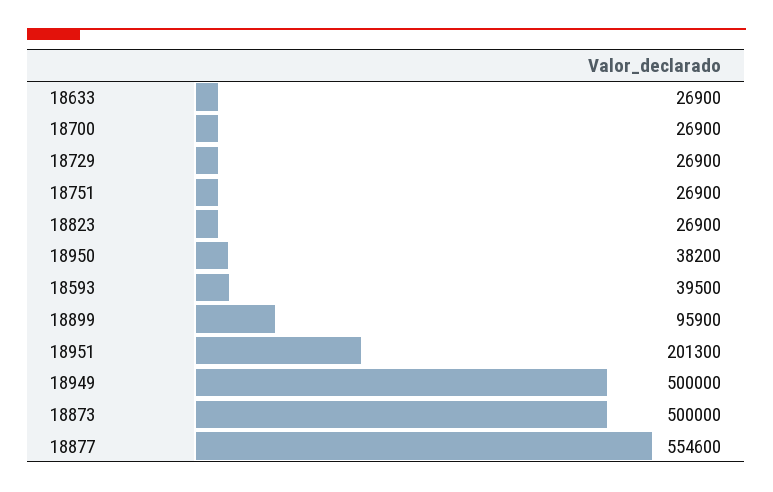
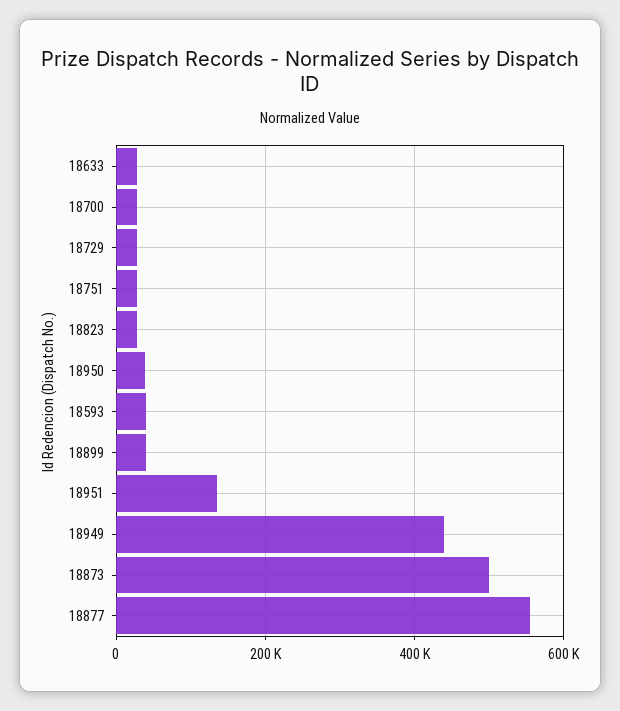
18899: 95900 -> 40000
18951: 201300 -> 140000
18949: 500000 -> 440000

